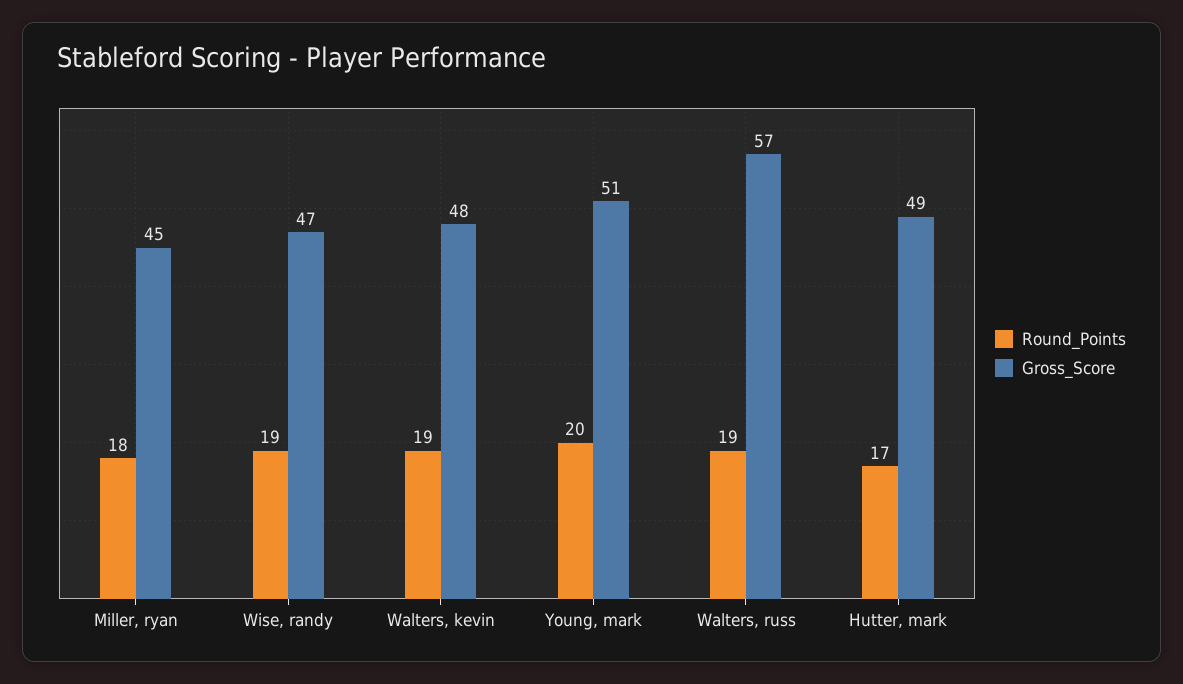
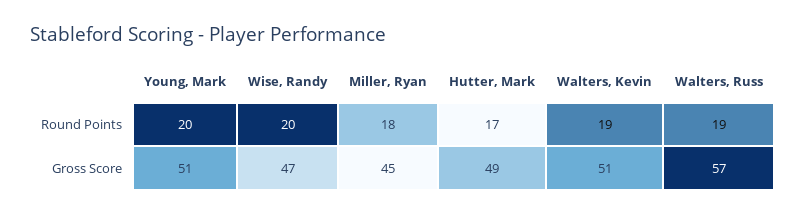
Round_Points, Wise, randy: 19 -> 20
Gross_Score, Walters, kevin: 48 -> 51

